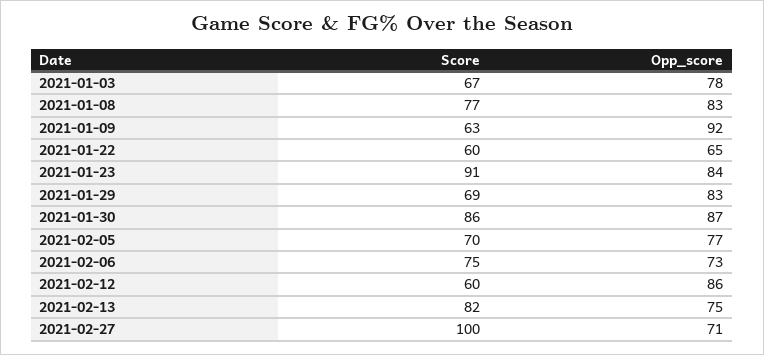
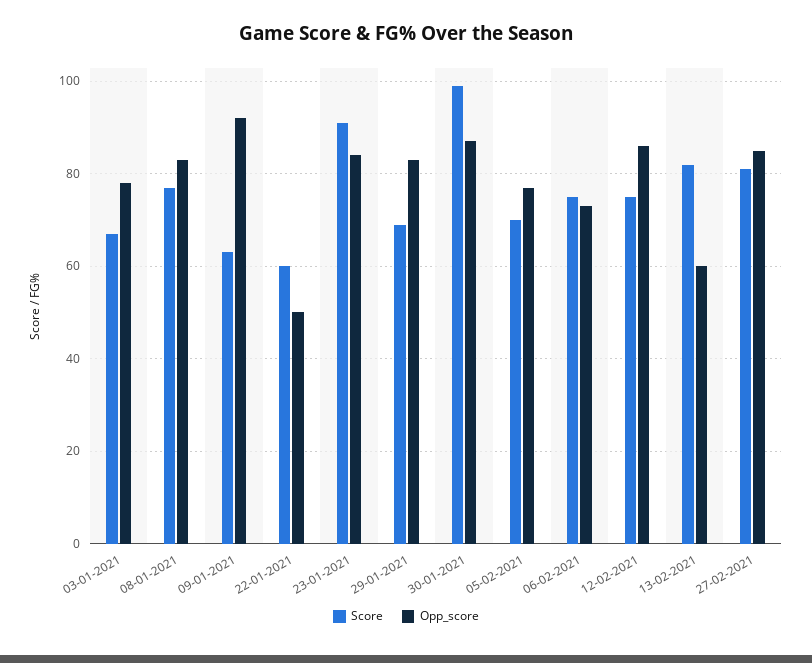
Opp_score, 2021-01-22: 65 -> 50
Score, 2021-01-30: 86 -> 100
Score, 2021-02-12: 60 -> 75
Opp_score, 2021-02-13: 75 -> 60
Score, 2021-02-27: 100 -> 80
Opp_score, 2021-02-27: 71 -> 85

